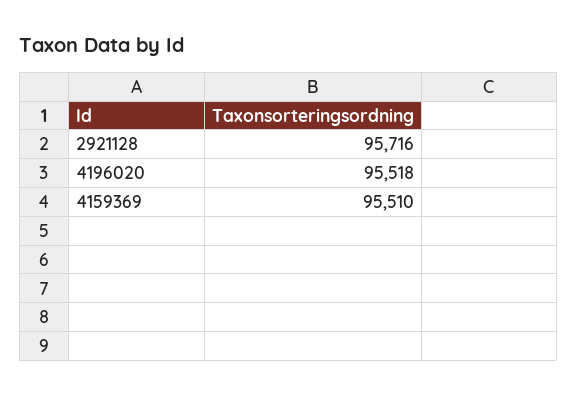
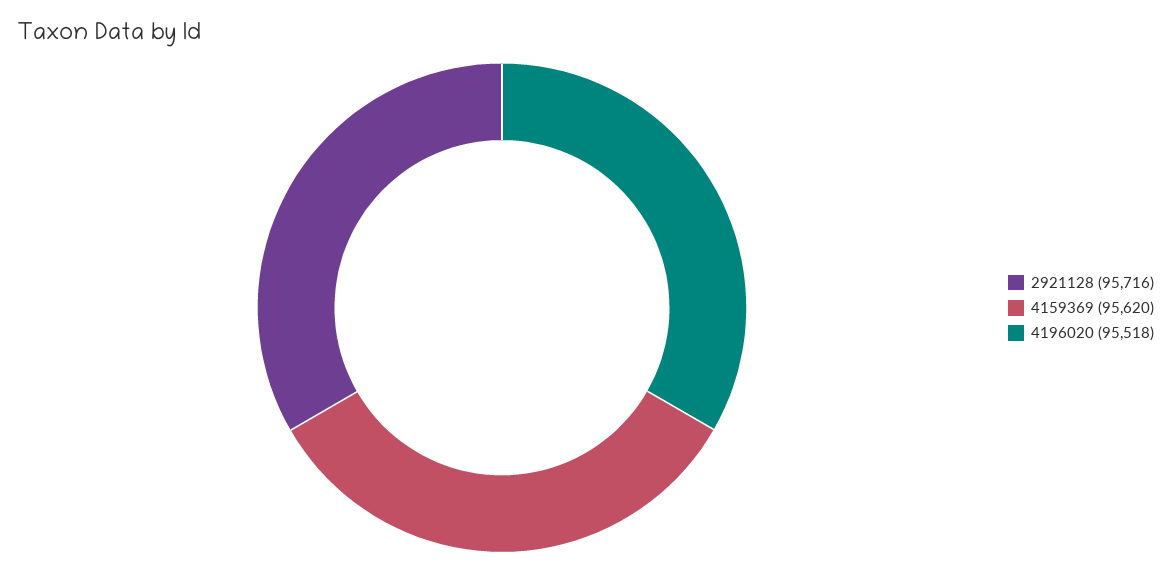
4159369: 95510 -> 95620

